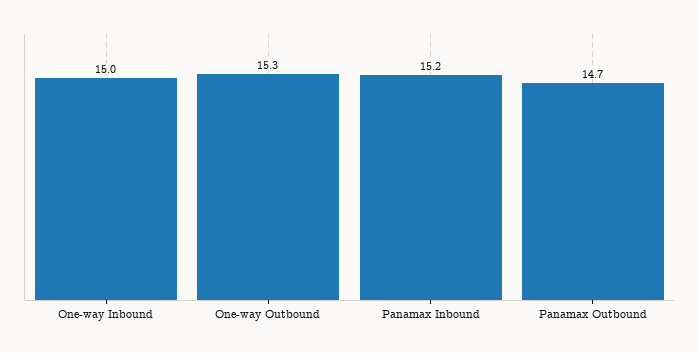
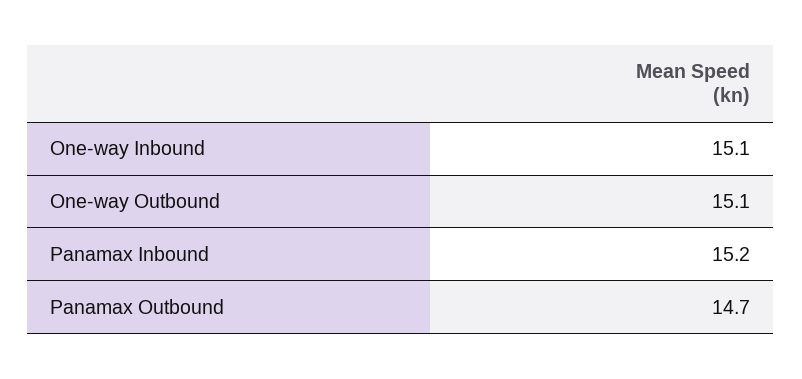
One-way Inbound: 15 -> 15.1
One-way Outbound: 15.3 -> 15.1

